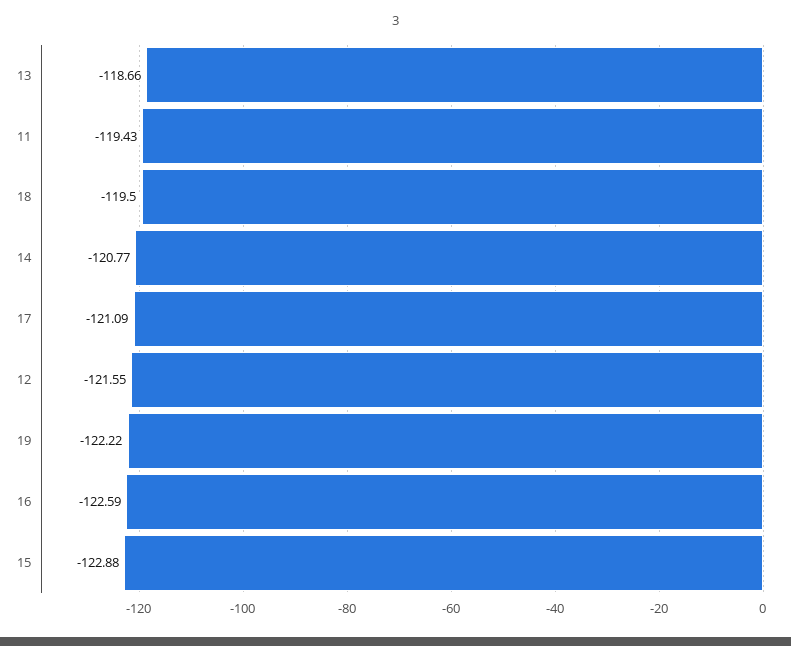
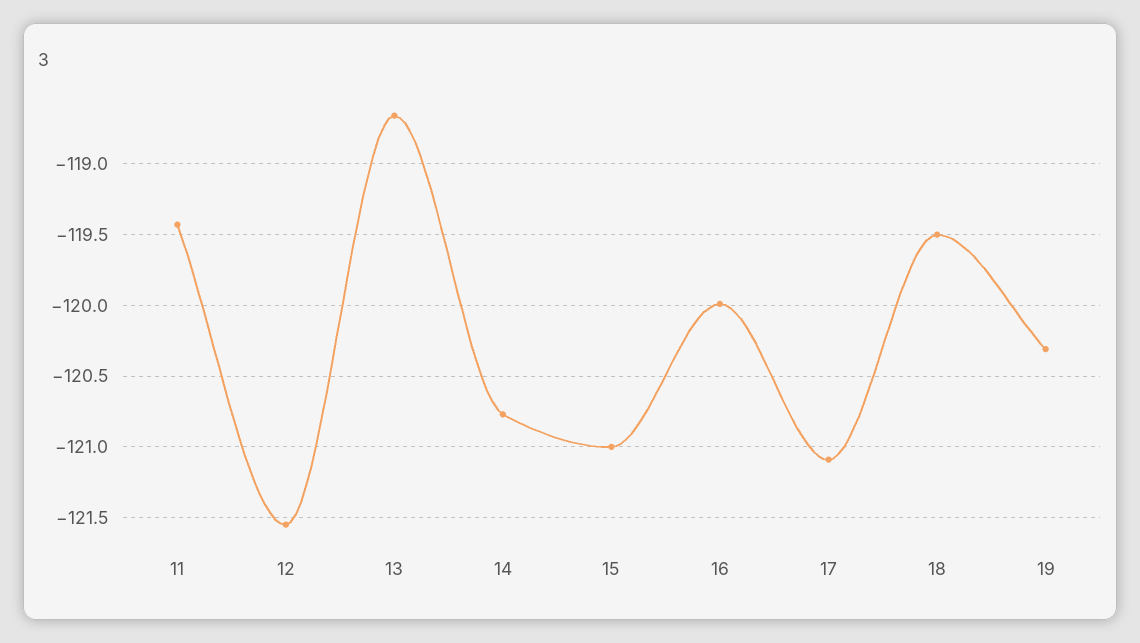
19: -122.22 -> -120.3
16: -122.59 -> -120
15: -122.88 -> -121

